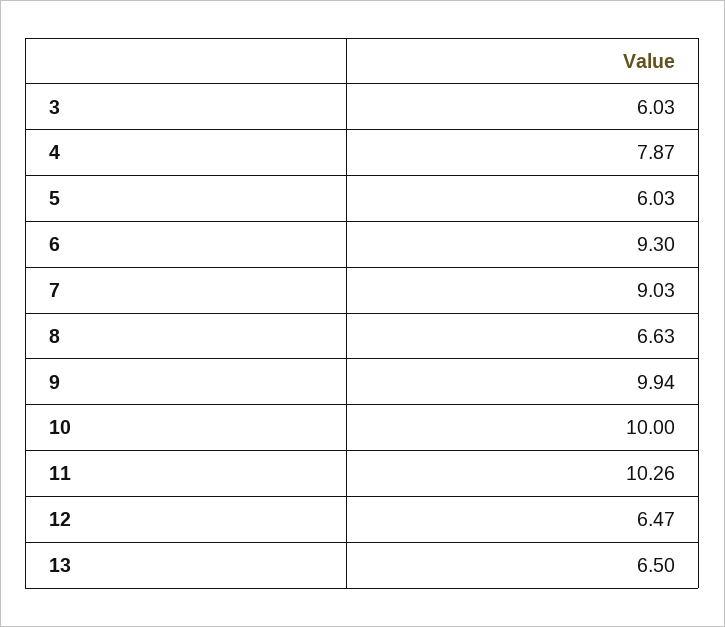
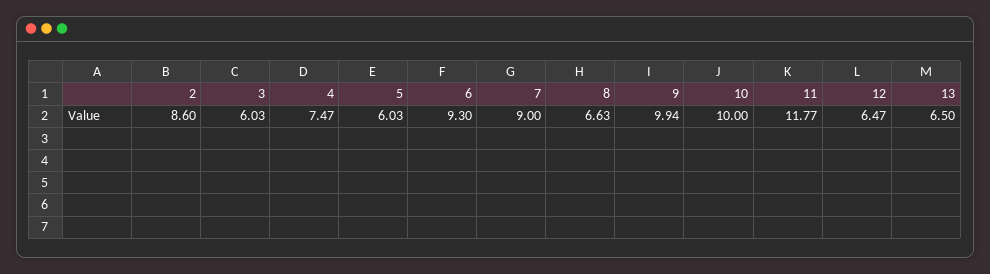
4: 7.87 -> 7.47
7: 9.03 -> 9
11: 10.26 -> 11.77
2: none -> 8.6

